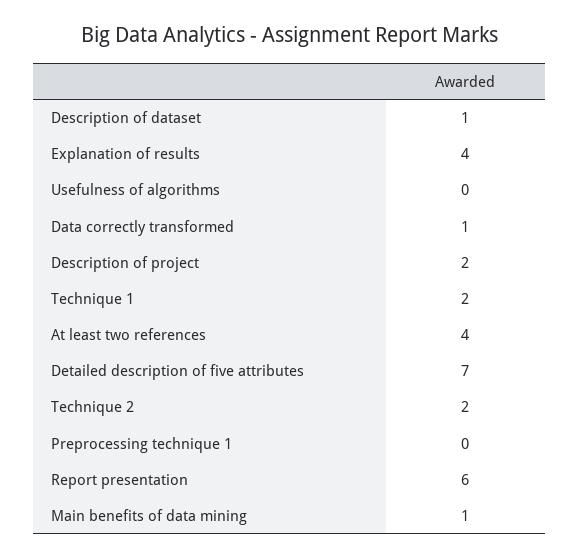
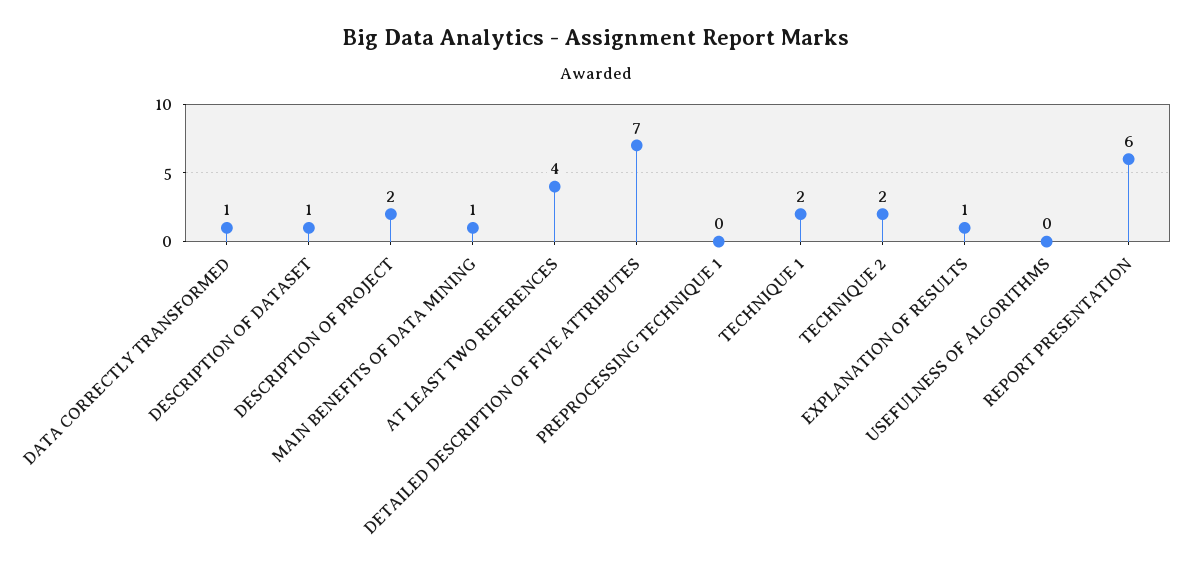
Explanation of results: 4 -> 1

